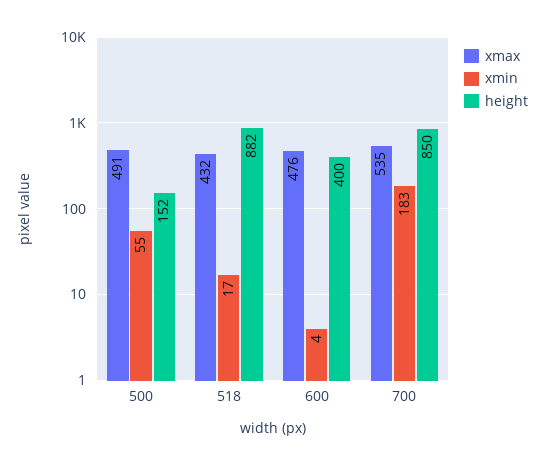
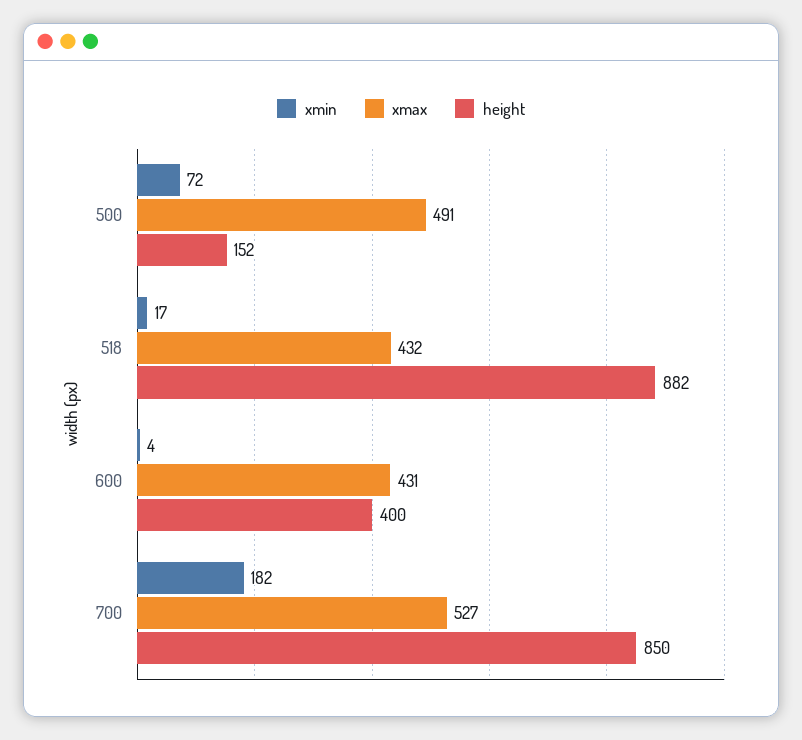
xmin, 500: 55 -> 72
xmax, 600: 476 -> 431
xmax, 700: 535 -> 527
xmin, 700: 183 -> 182

